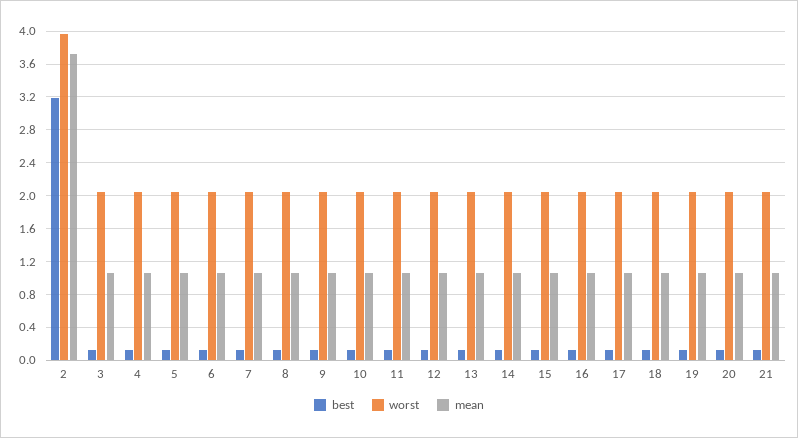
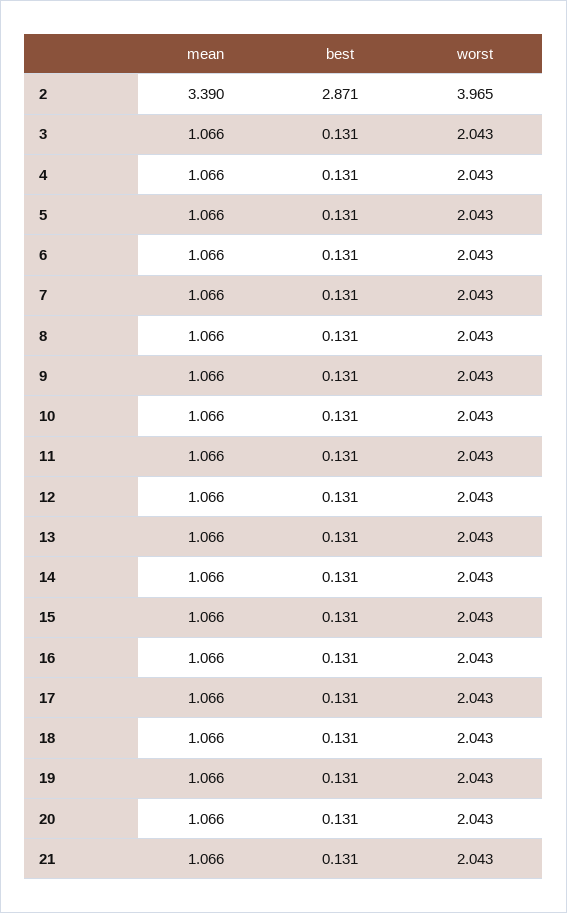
best, 2: 3.2 -> 2.871
mean, 2: 3.7 -> 3.39

